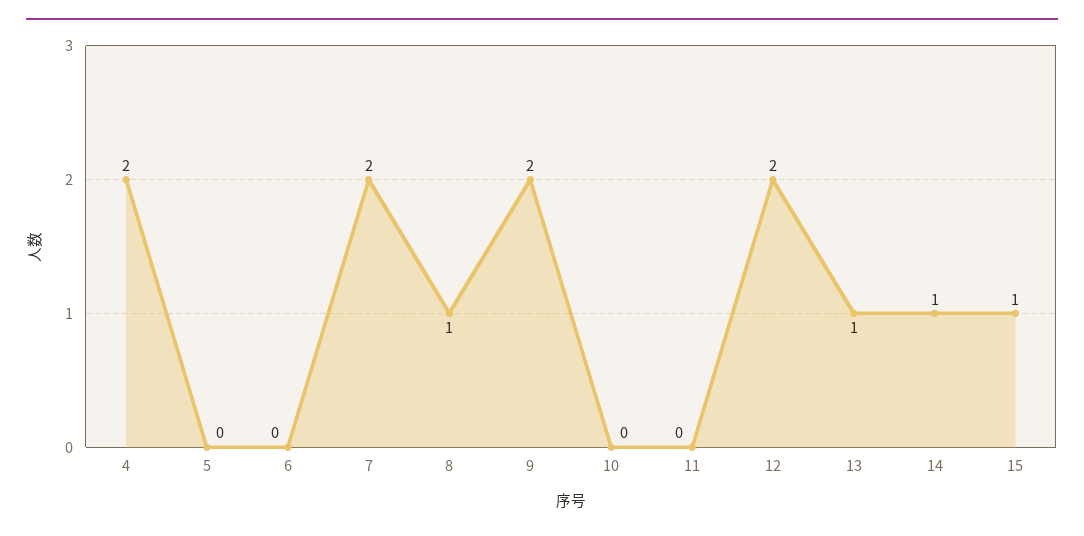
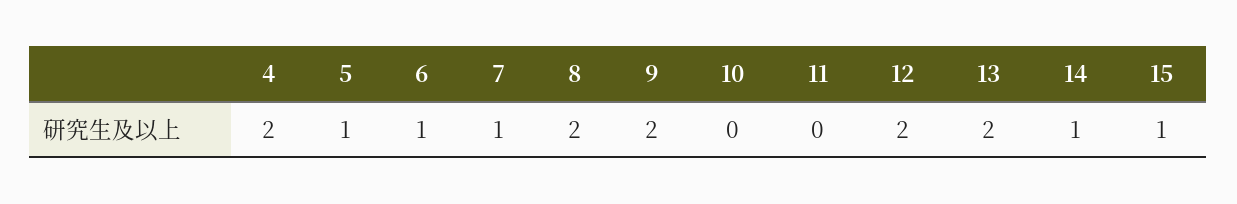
5: 0 -> 1
6: 0 -> 1
7: 2 -> 1
8: 1 -> 2
13: 1 -> 2

